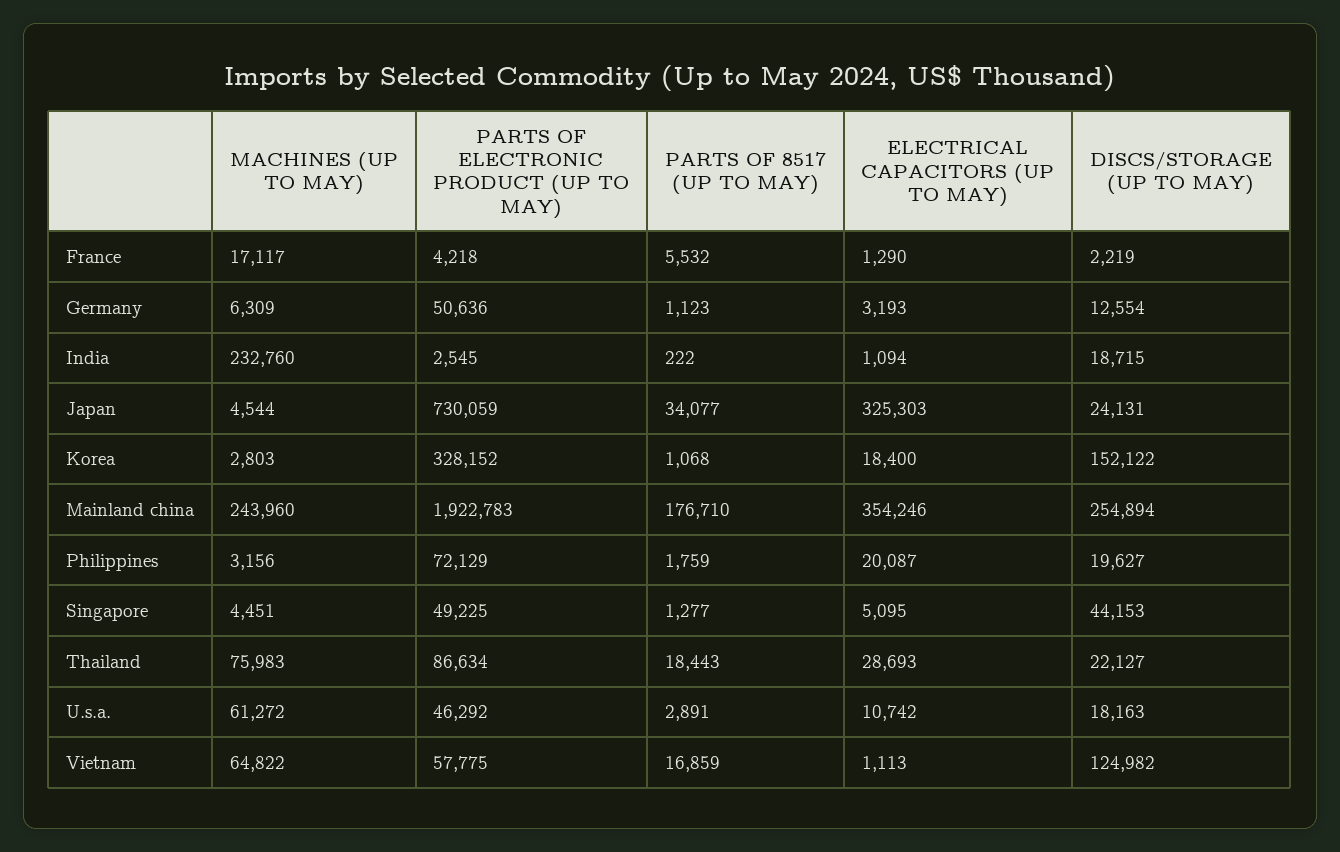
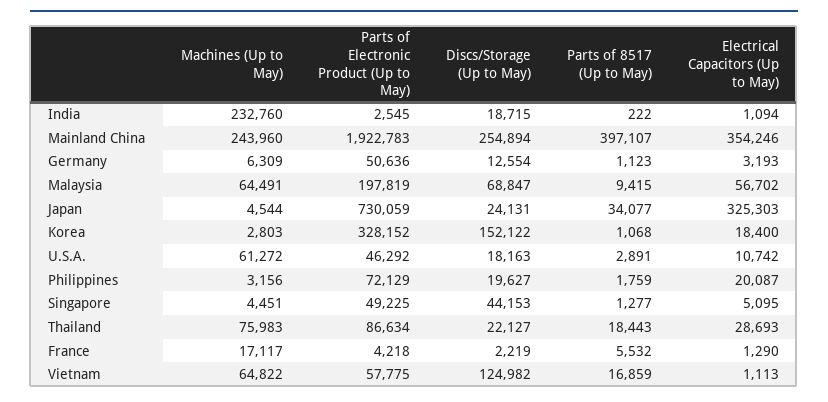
PARTS OF 8517 (UP TO MAY), Mainland china: 176710 -> 397107
MACHINES (UP TO MAY), Malaysia: none -> 64491
PARTS OF ELECTRONIC PRODUCT (UP TO MAY), Malaysia: none -> 197819
DISCS/STORAGE (UP TO MAY), Malaysia: none -> 68847
PARTS OF 8517 (UP TO MAY), Malaysia: none -> 9415
ELECTRICAL CAPACITORS (UP TO MAY), Malaysia: none -> 56702

